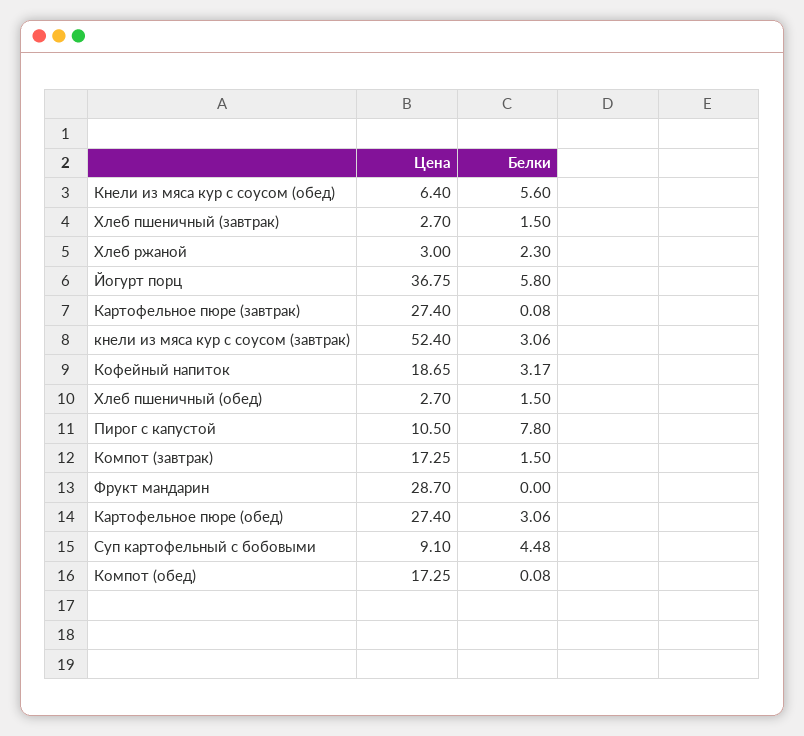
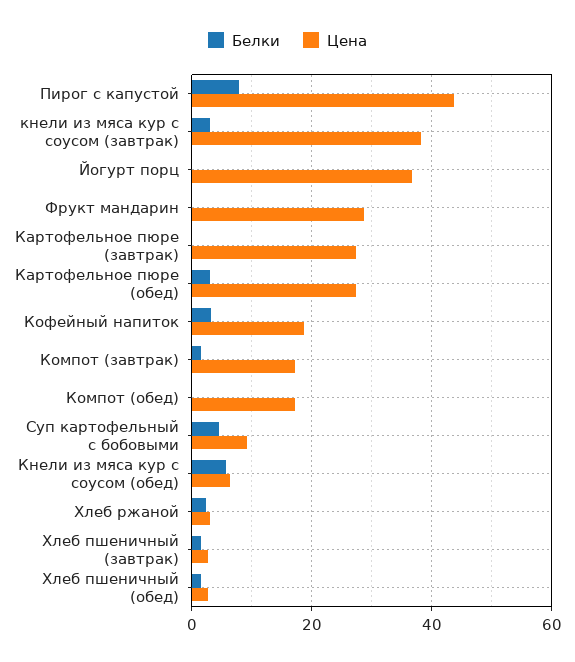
Белки, Йогурт порц: 5.8 -> 0
Цена, кнели из мяса кур с соусом (завтрак): 52.4 -> 38
Цена, Пирог с капустой: 10.5 -> 44

